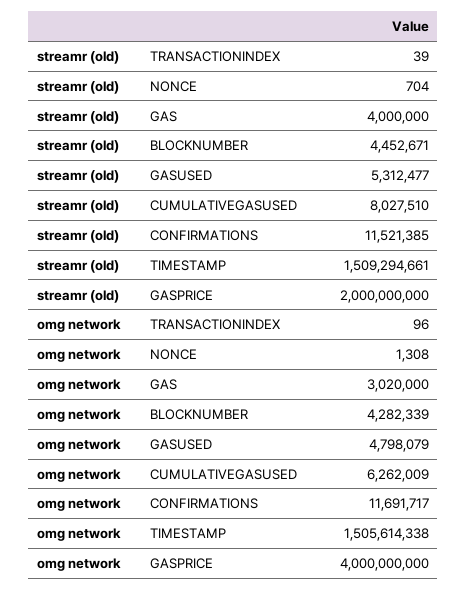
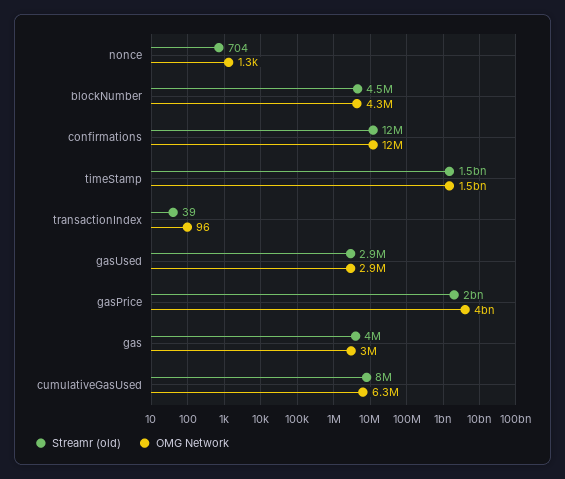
streamr (old), GASUSED: 5312477 -> 2900000
omg network, GASUSED: 4798079 -> 2900000

